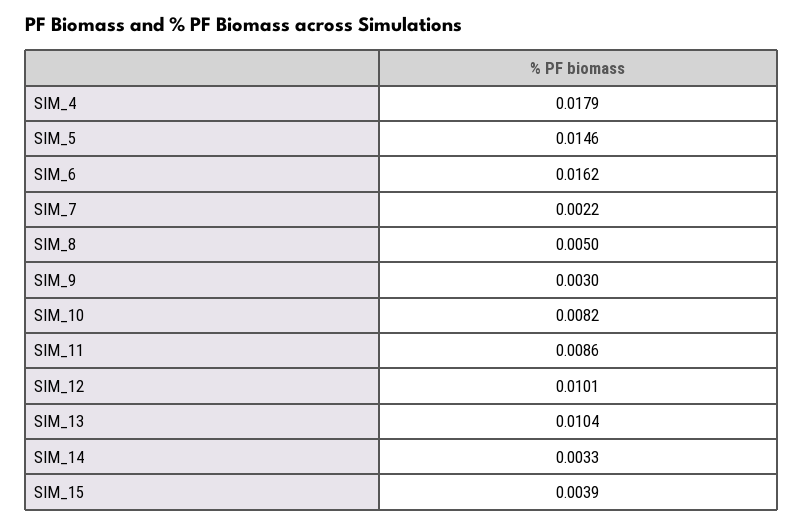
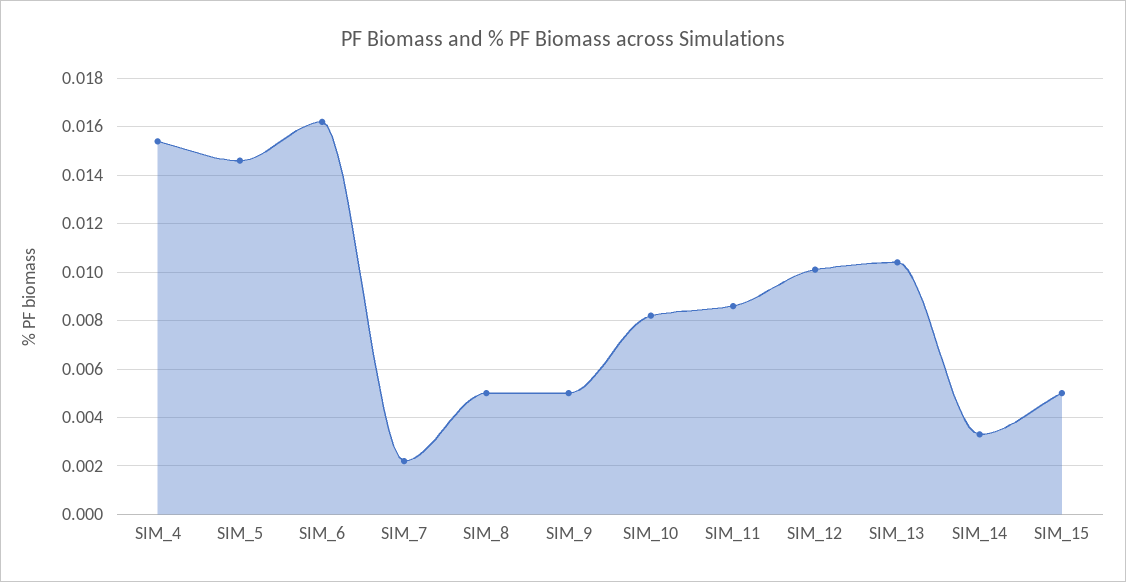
SIM_4: 0.0179 -> 0.0155
SIM_9: 0.003 -> 0.005
SIM_15: 0.0039 -> 0.005

